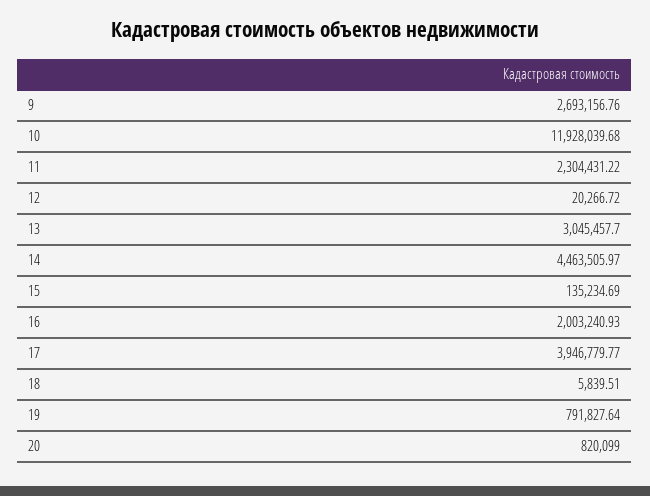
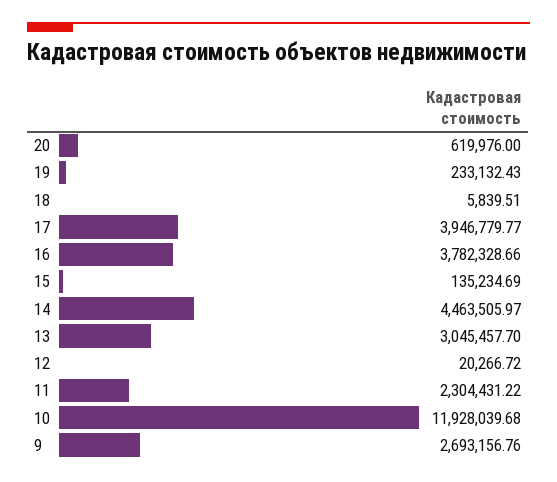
16: 2003240.93 -> 3782328.66
19: 791827.64 -> 233132.43
20: 820099 -> 619976

